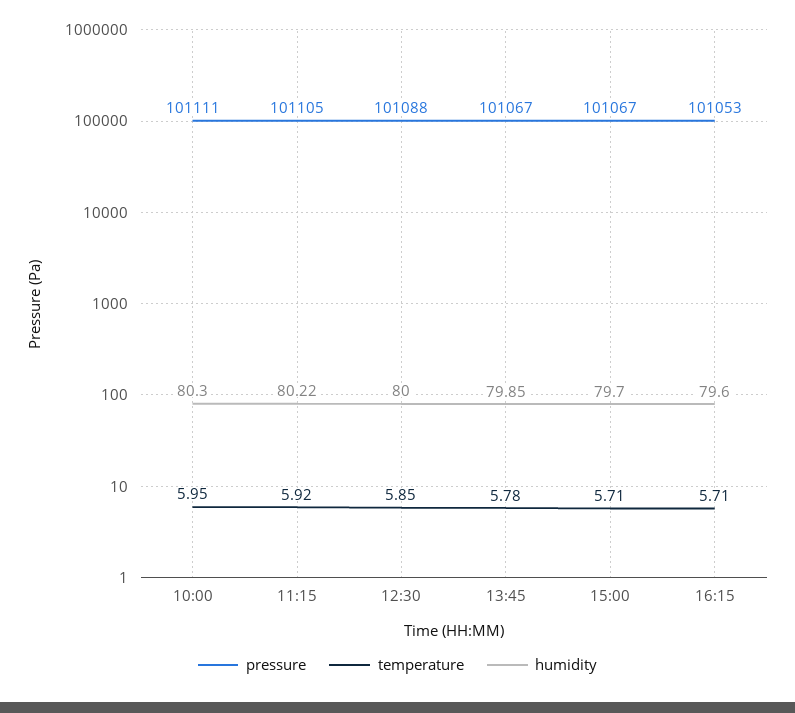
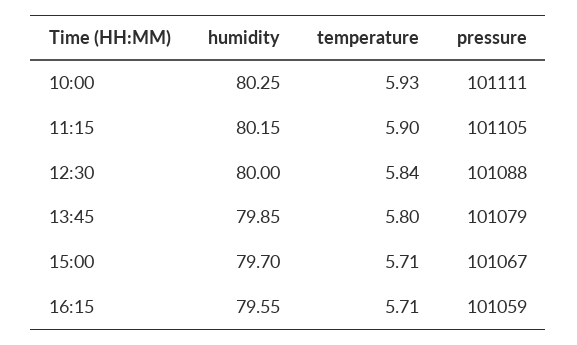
temperature, 10:00: 5.95 -> 5.93
humidity, 10:00: 80.3 -> 80.25
temperature, 11:15: 5.92 -> 5.9
humidity, 11:15: 80.22 -> 80.15
temperature, 12:30: 5.85 -> 5.84
pressure, 13:45: 101067 -> 101079
temperature, 13:45: 5.78 -> 5.8
pressure, 16:15: 101053 -> 101059
humidity, 16:15: 79.6 -> 79.55

